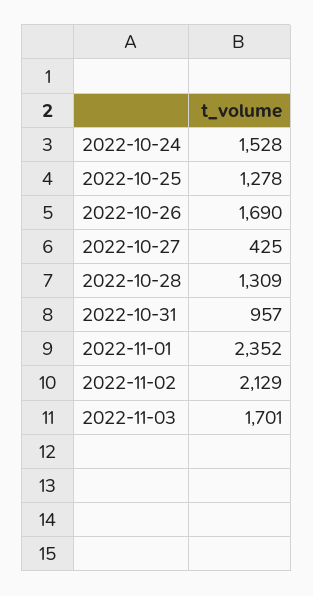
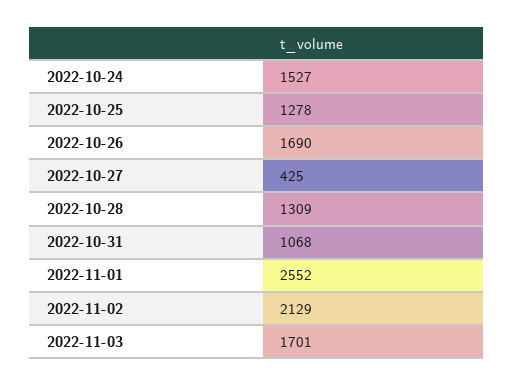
2022-10-24: 1528 -> 1527
2022-10-31: 957 -> 1068
2022-11-01: 2352 -> 2552

